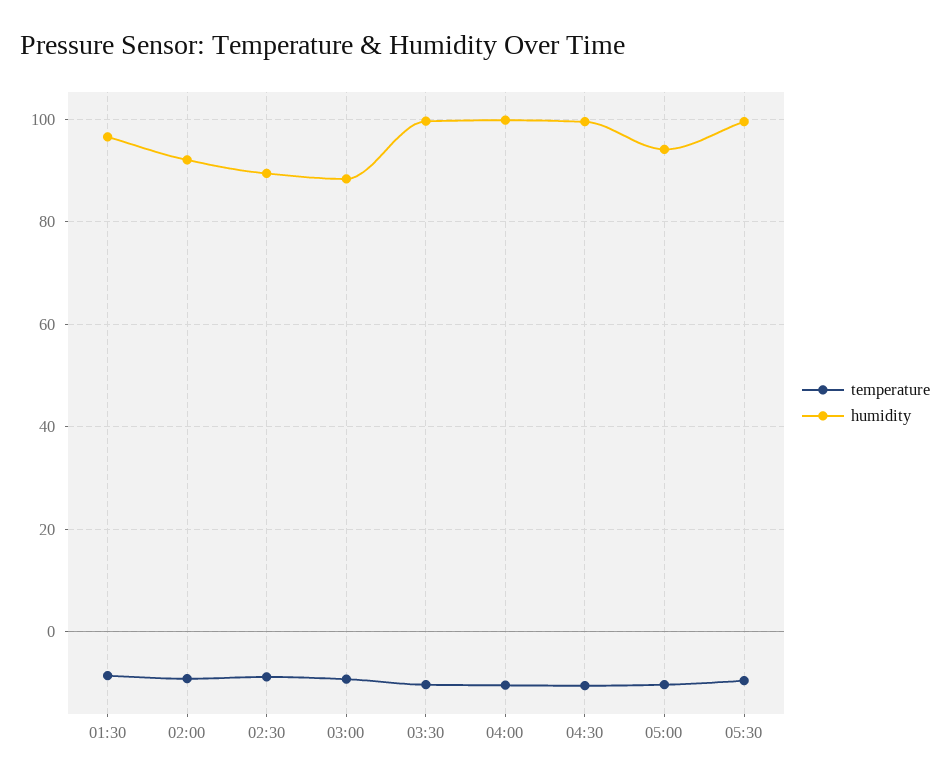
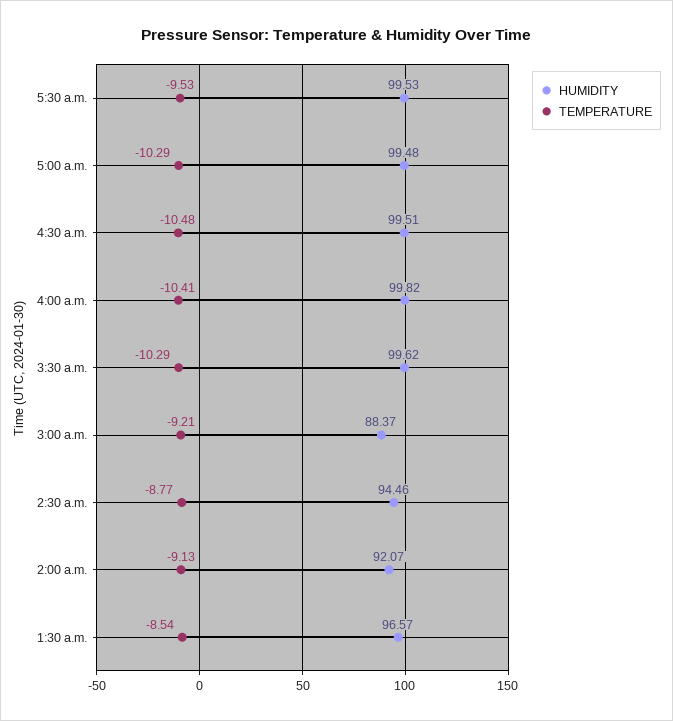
humidity, 02:30: 90 -> 94.46
humidity, 05:00: 94 -> 99.48

